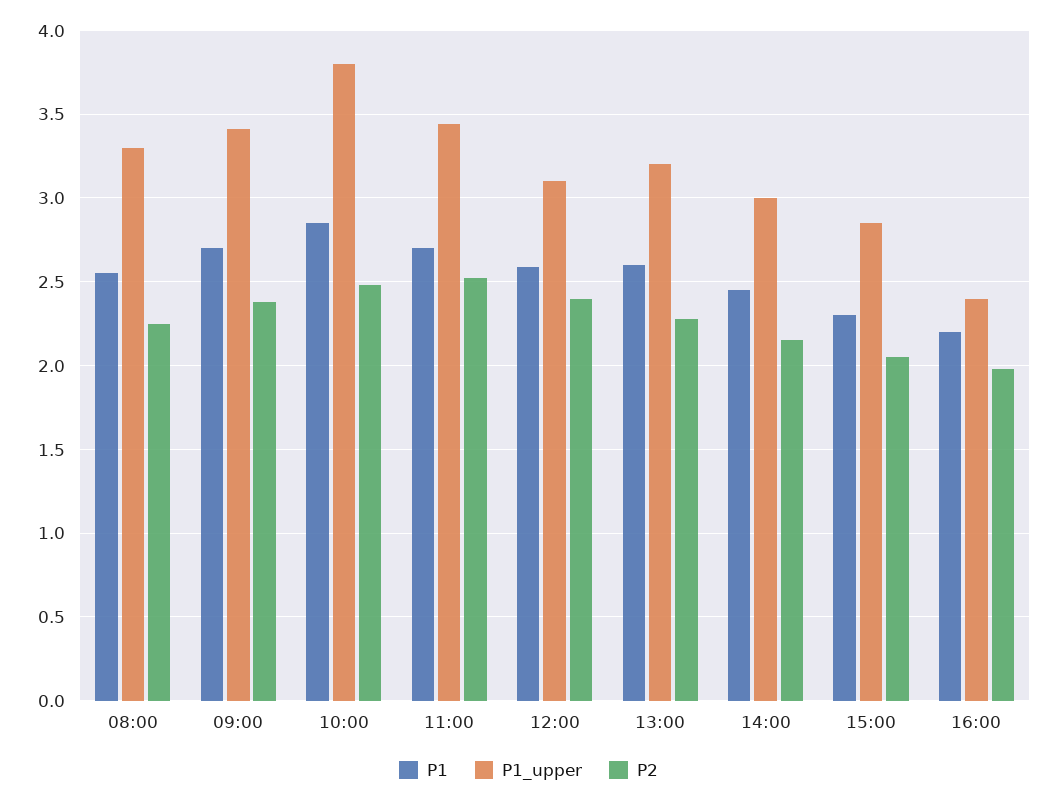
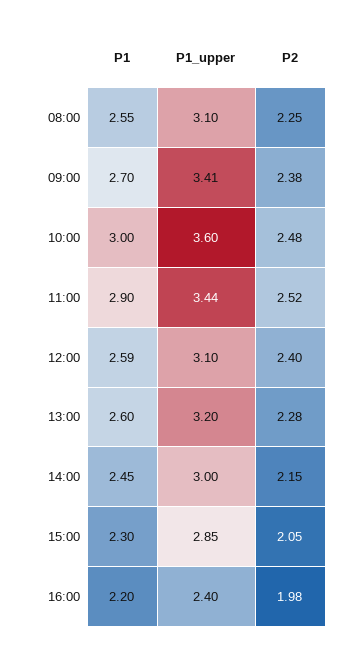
P1_upper, 08:00: 3.3 -> 3.1
P1, 10:00: 2.85 -> 3
P1_upper, 10:00: 3.8 -> 3.6
P1, 11:00: 2.7 -> 2.9

